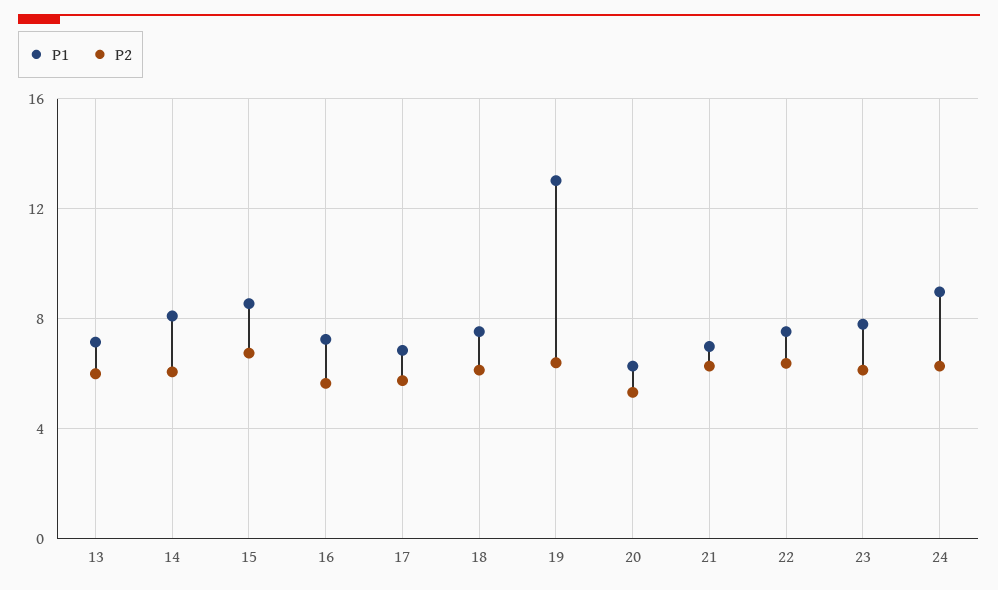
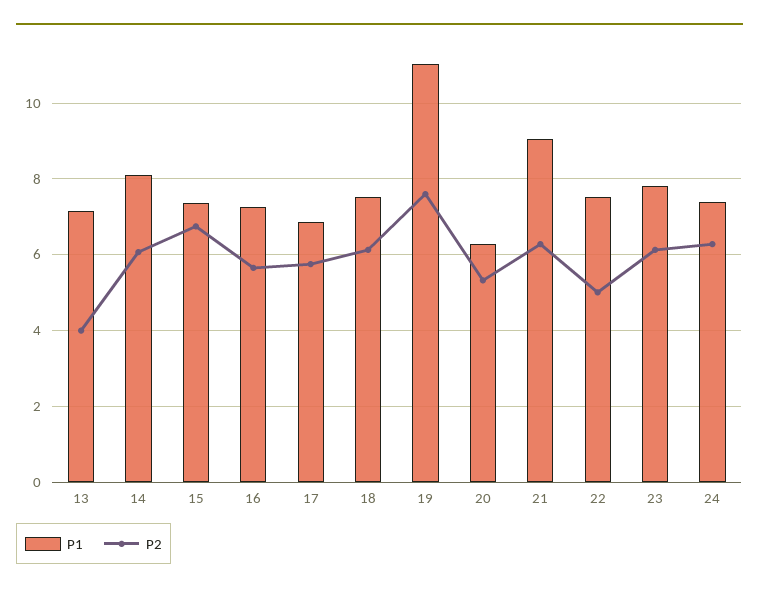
P2, 13: 6 -> 4
P1, 15: 8.5 -> 7.4
P1, 19: 13 -> 11
P2, 19: 6.5 -> 7.6
P1, 21: 7 -> 9
P2, 22: 6.5 -> 5
P1, 24: 9 -> 7.4

